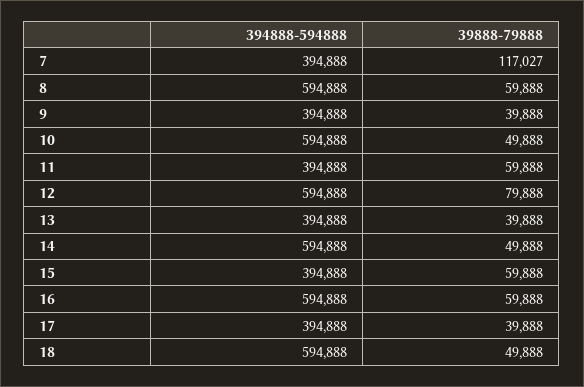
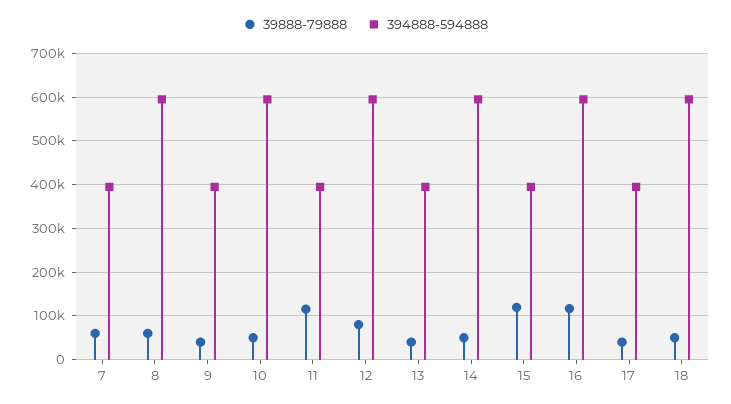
39888-79888, 7: 117027 -> 60000
39888-79888, 11: 59888 -> 120000
39888-79888, 15: 59888 -> 120000
39888-79888, 16: 59888 -> 120000

